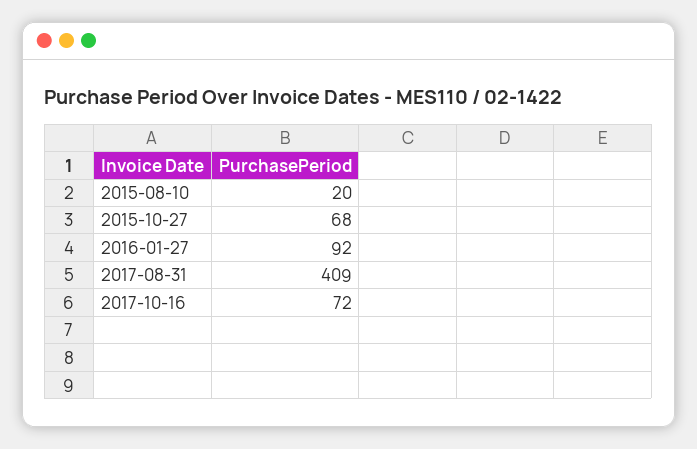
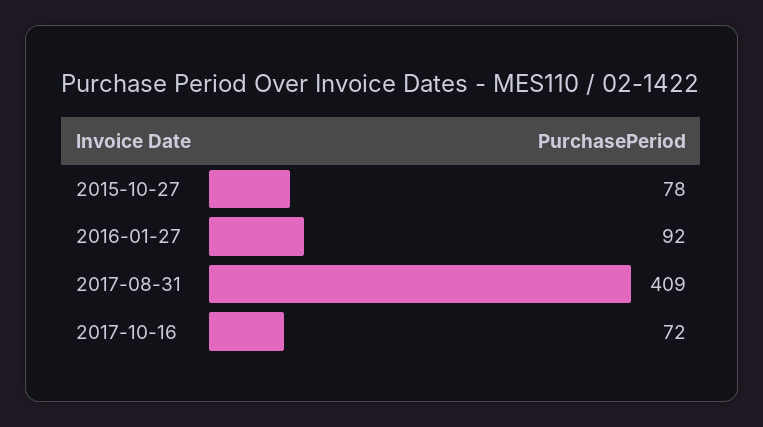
2015-08-10: 20 -> none
2015-10-27: 68 -> 78

